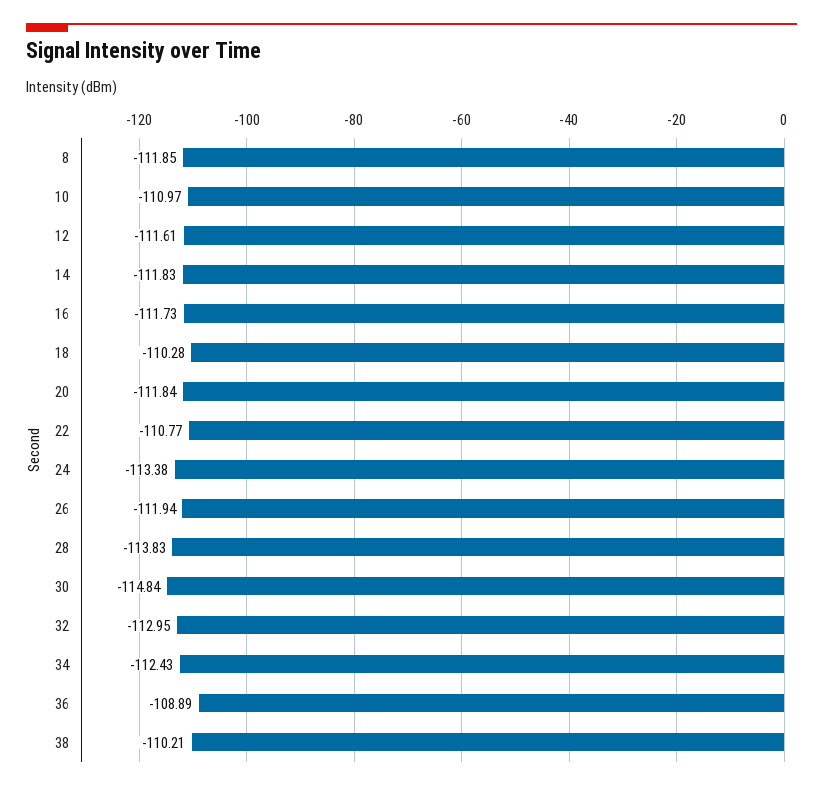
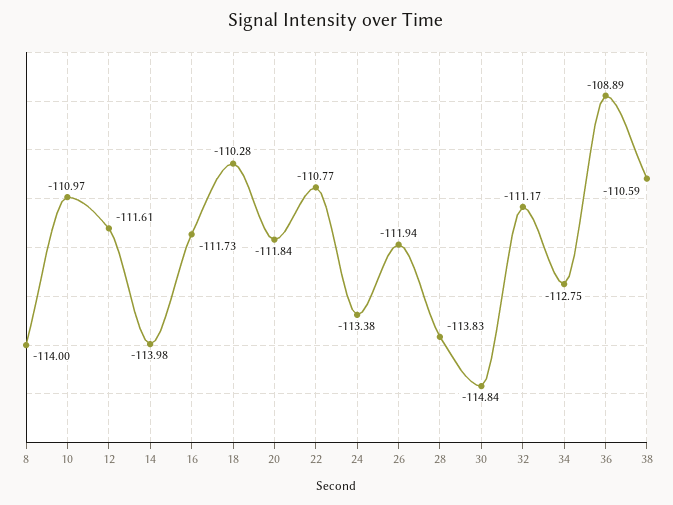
8: -111.85 -> -114
14: -111.83 -> -113.98
32: -112.95 -> -111.17
34: -112.43 -> -112.75
38: -110.21 -> -110.59

